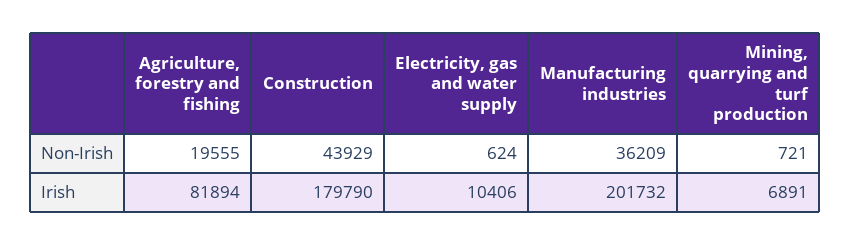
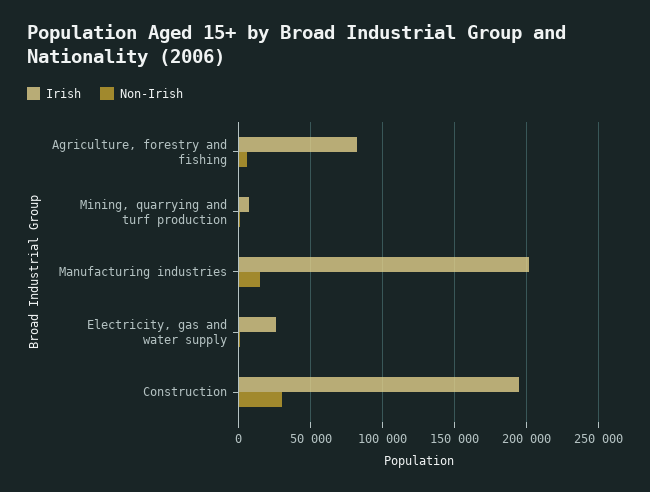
Non-Irish, Agriculture, forestry and fishing: 19555 -> 5000
Non-Irish, Construction: 43929 -> 30000
Non-Irish, Manufacturing industries: 36209 -> 15000
Irish, Construction: 179790 -> 195000
Irish, Electricity, gas and water supply: 10406 -> 25000

